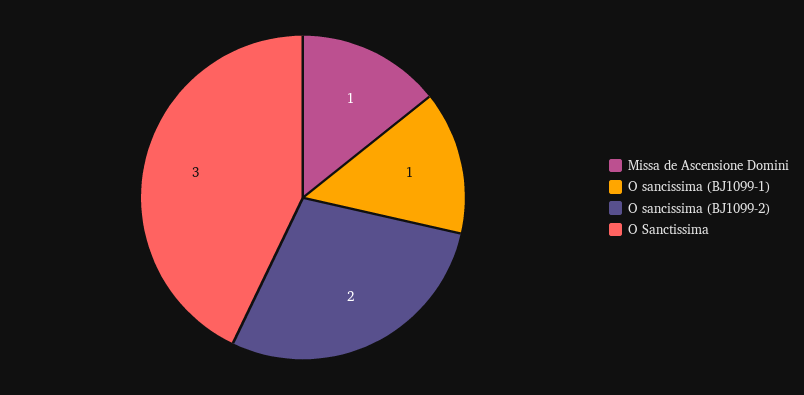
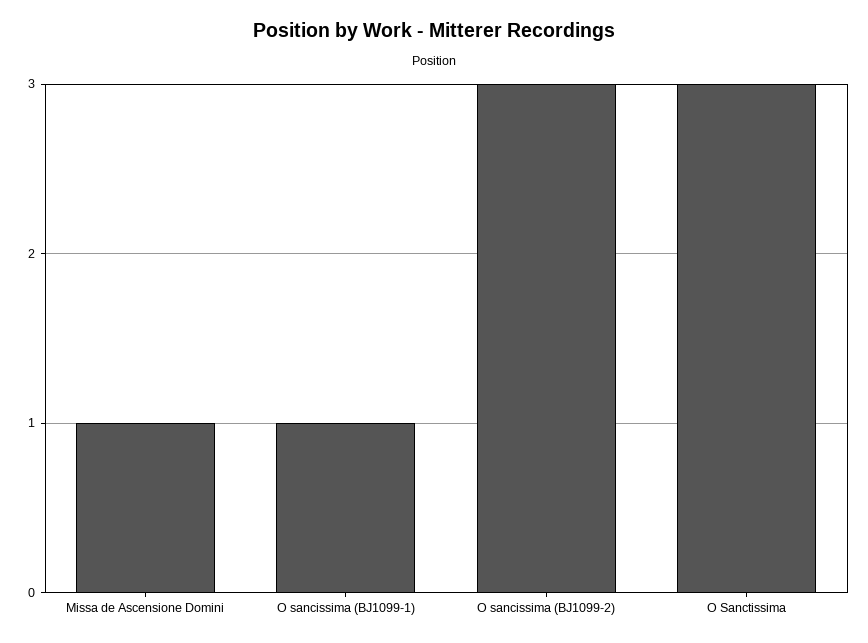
O sancissima (BJ1099-2): 2 -> 3

